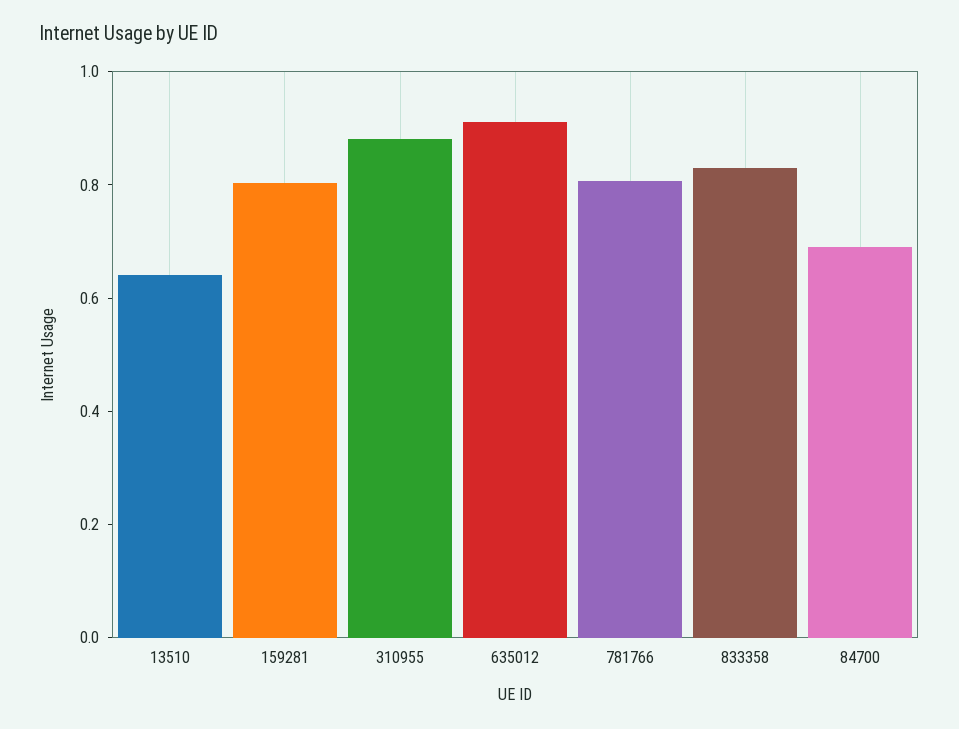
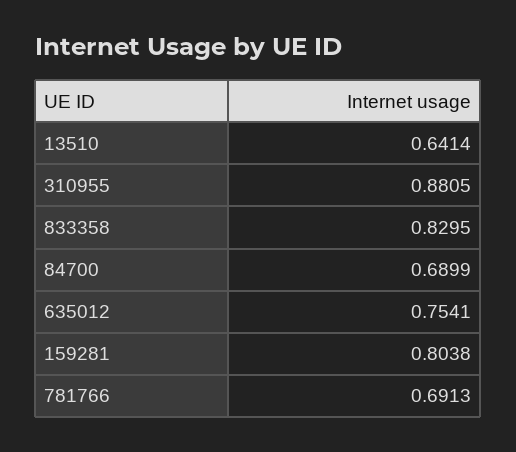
635012: 0.9 -> 0.7541
781766: 0.8 -> 0.6913

